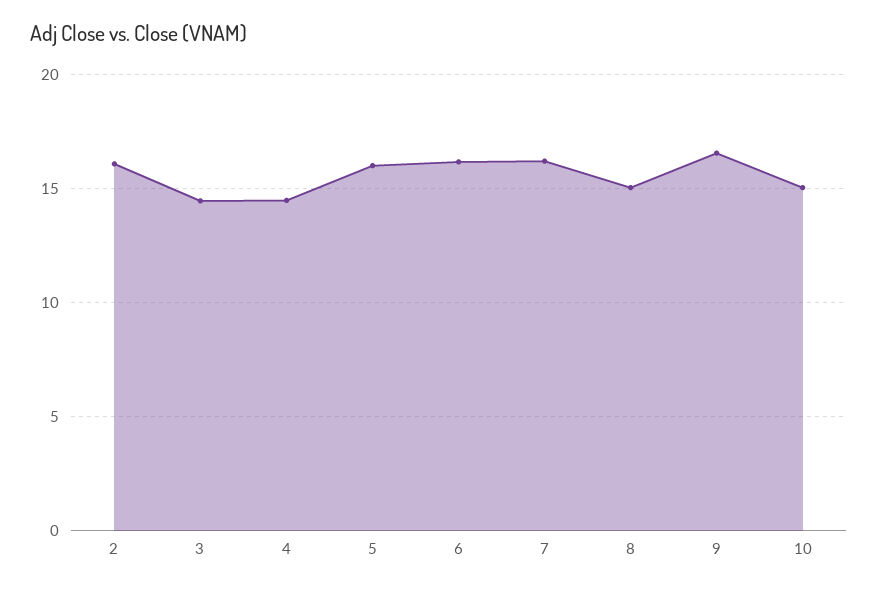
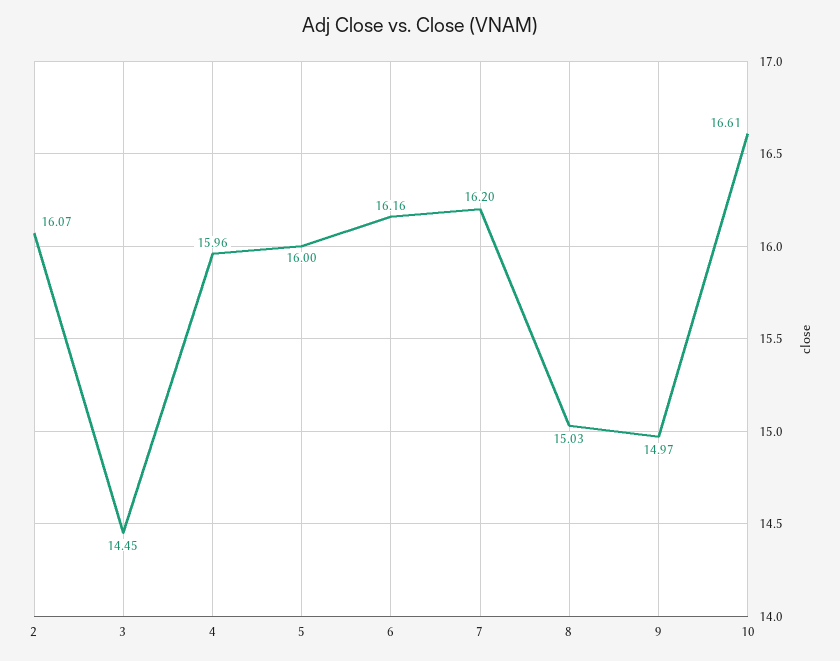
4: 14.5 -> 15.96
9: 16.5 -> 14.97
10: 15 -> 16.61

